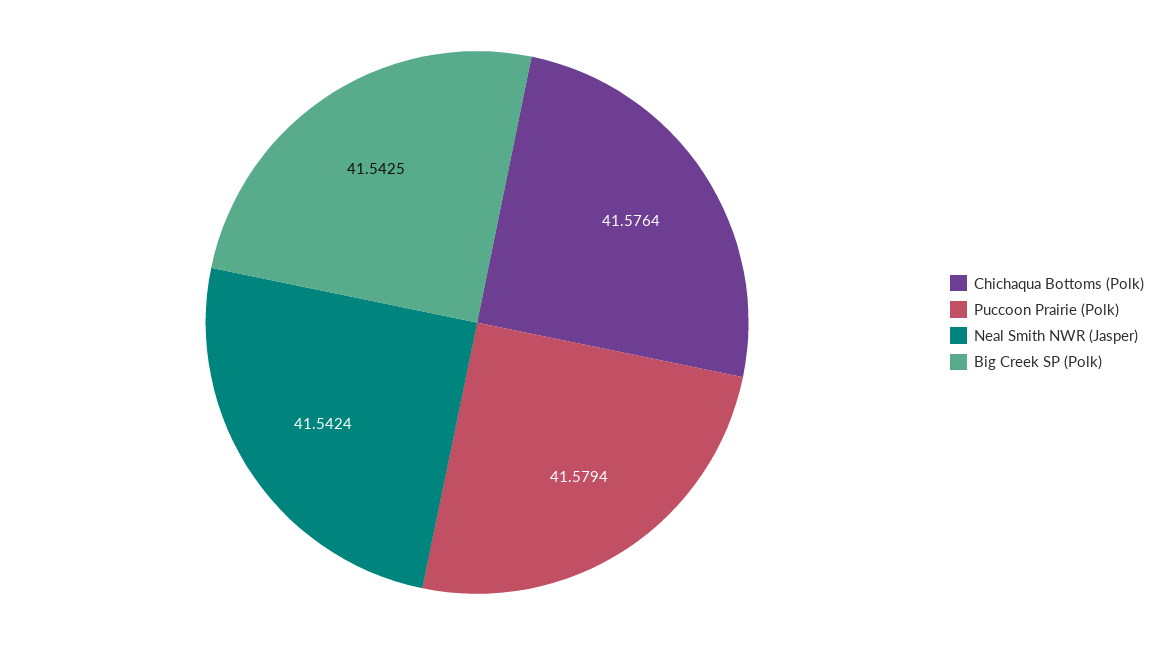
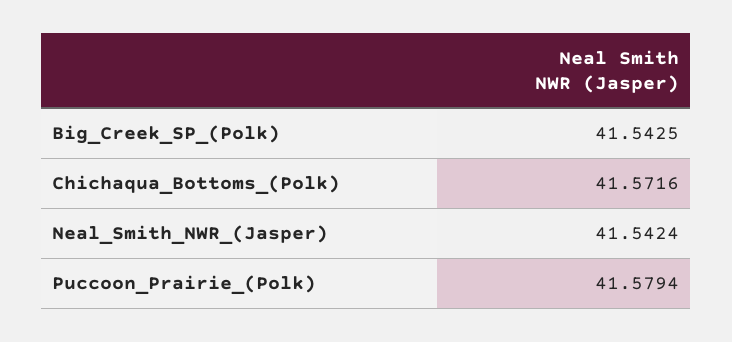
Chichaqua Bottoms (Polk): 41.5764 -> 41.5716

